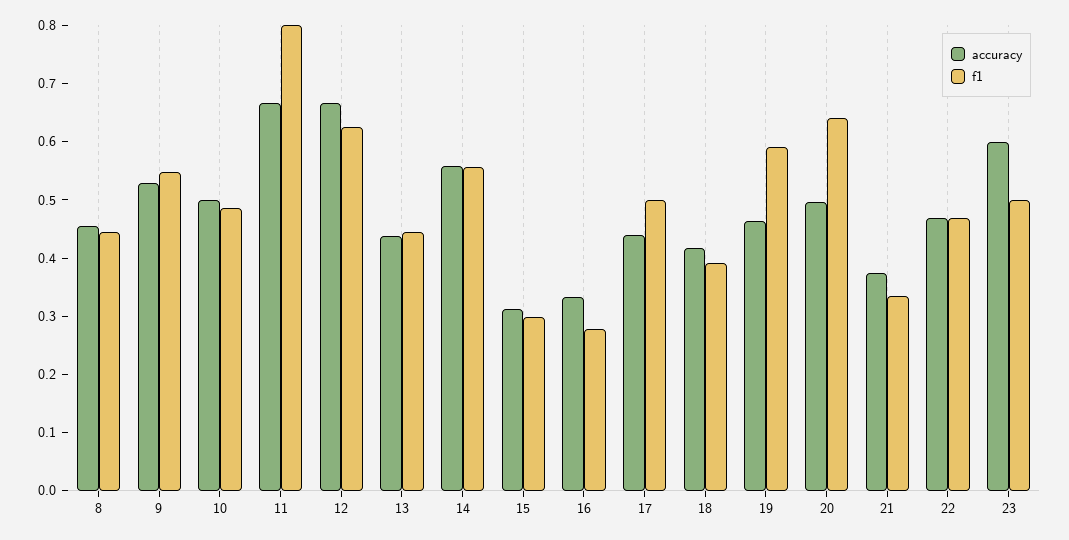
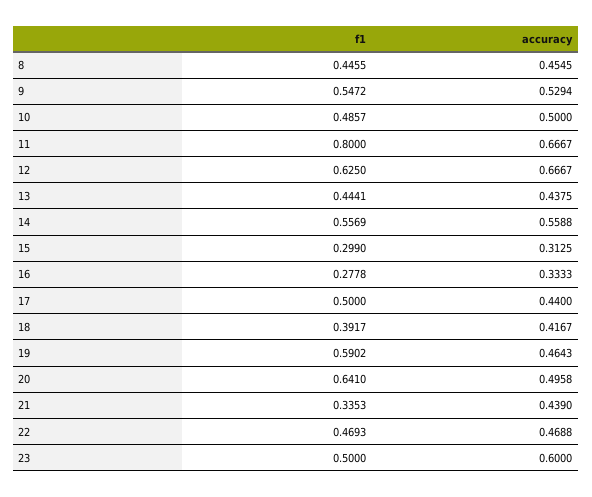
accuracy, 21: 0.38 -> 0.439

